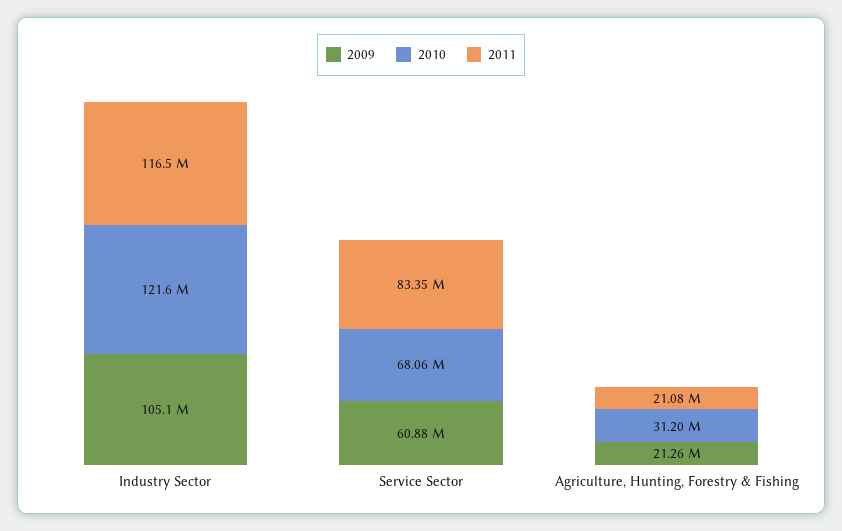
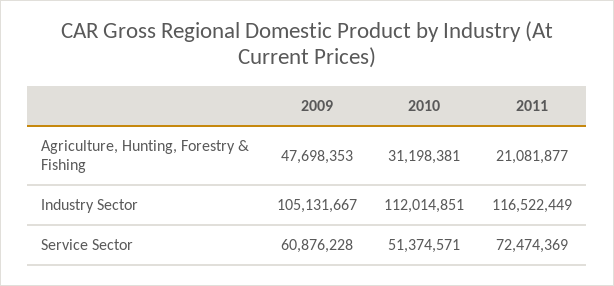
2010, Industry Sector: 121600000 -> 112014851
2010, Service Sector: 68060000 -> 51374571
2011, Service Sector: 83350000 -> 72474369
2009, Agriculture, Hunting, Forestry & Fishing: 21260000 -> 47698353

